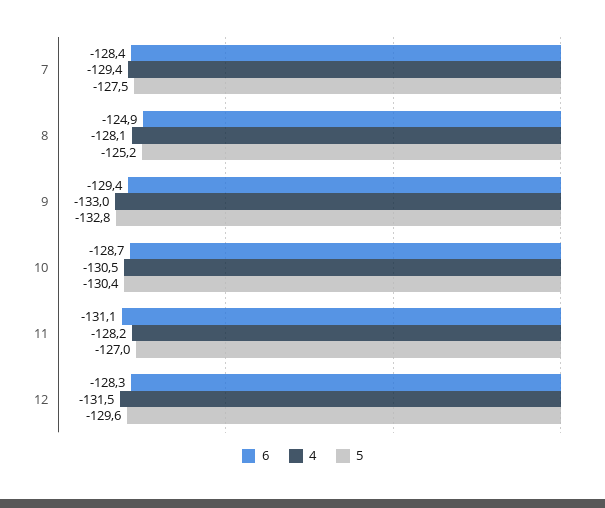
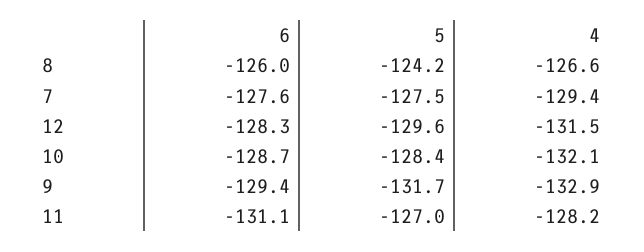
6, 7: -128.4 -> -127.6
6, 8: -124.9 -> -126
4, 8: -128.1 -> -126.6
5, 8: -125.2 -> -124.2
4, 9: -133 -> -132.9
5, 9: -132.8 -> -131.7
4, 10: -130.5 -> -132.1
5, 10: -130.4 -> -128.4

